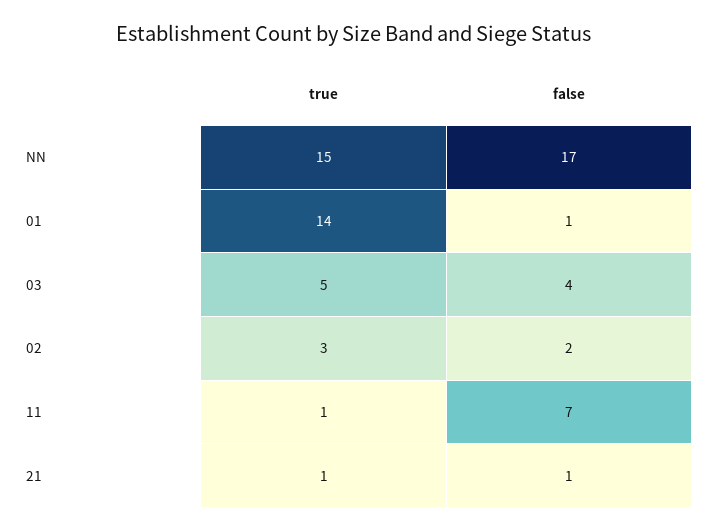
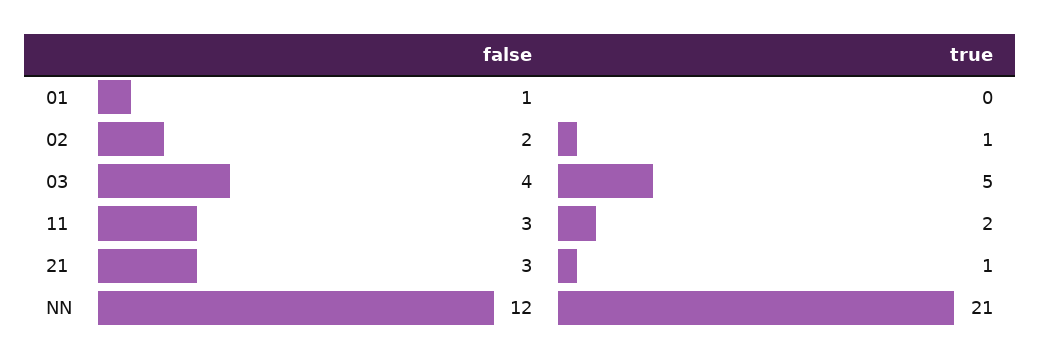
true, NN: 15 -> 21
false, NN: 17 -> 12
true, 01: 14 -> 0
true, 02: 3 -> 1
true, 11: 1 -> 2
false, 11: 7 -> 3
false, 21: 1 -> 3

